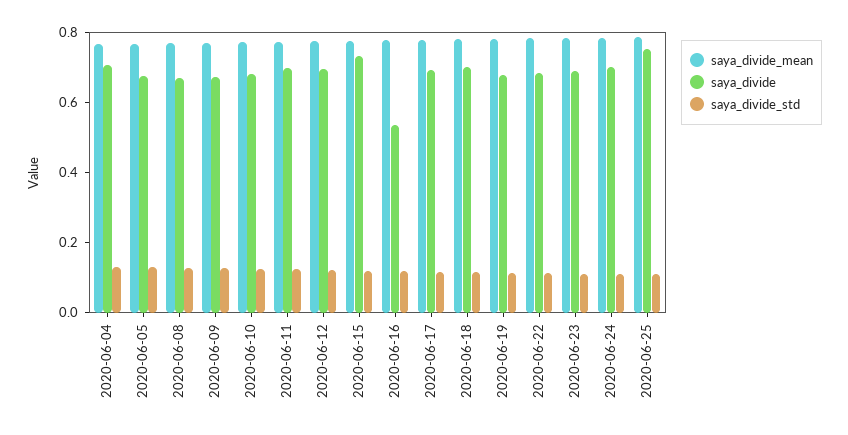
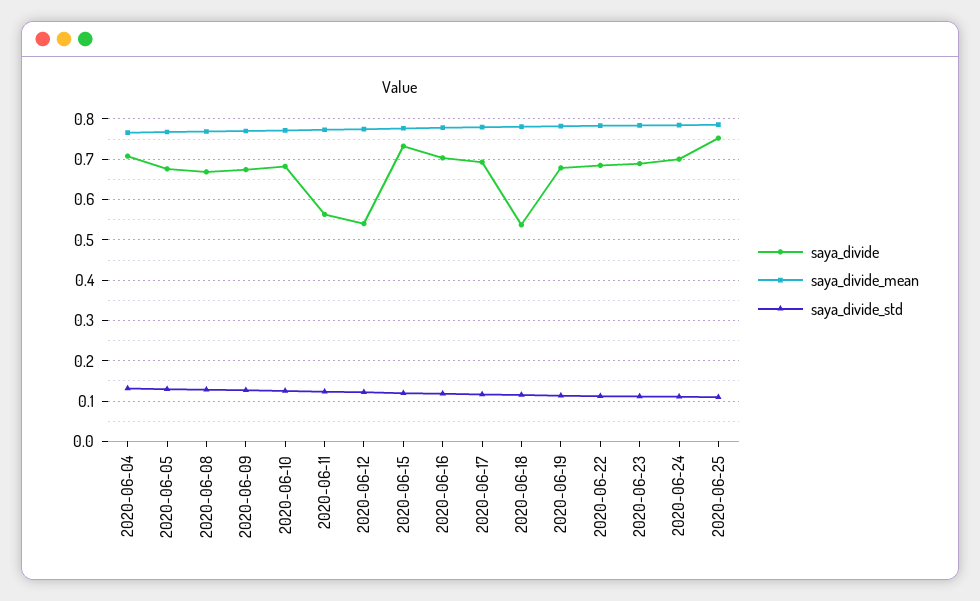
saya_divide, 2020-06-11: 0.7 -> 0.56
saya_divide, 2020-06-12: 0.7 -> 0.54
saya_divide, 2020-06-16: 0.55 -> 0.7
saya_divide, 2020-06-18: 0.7 -> 0.54

